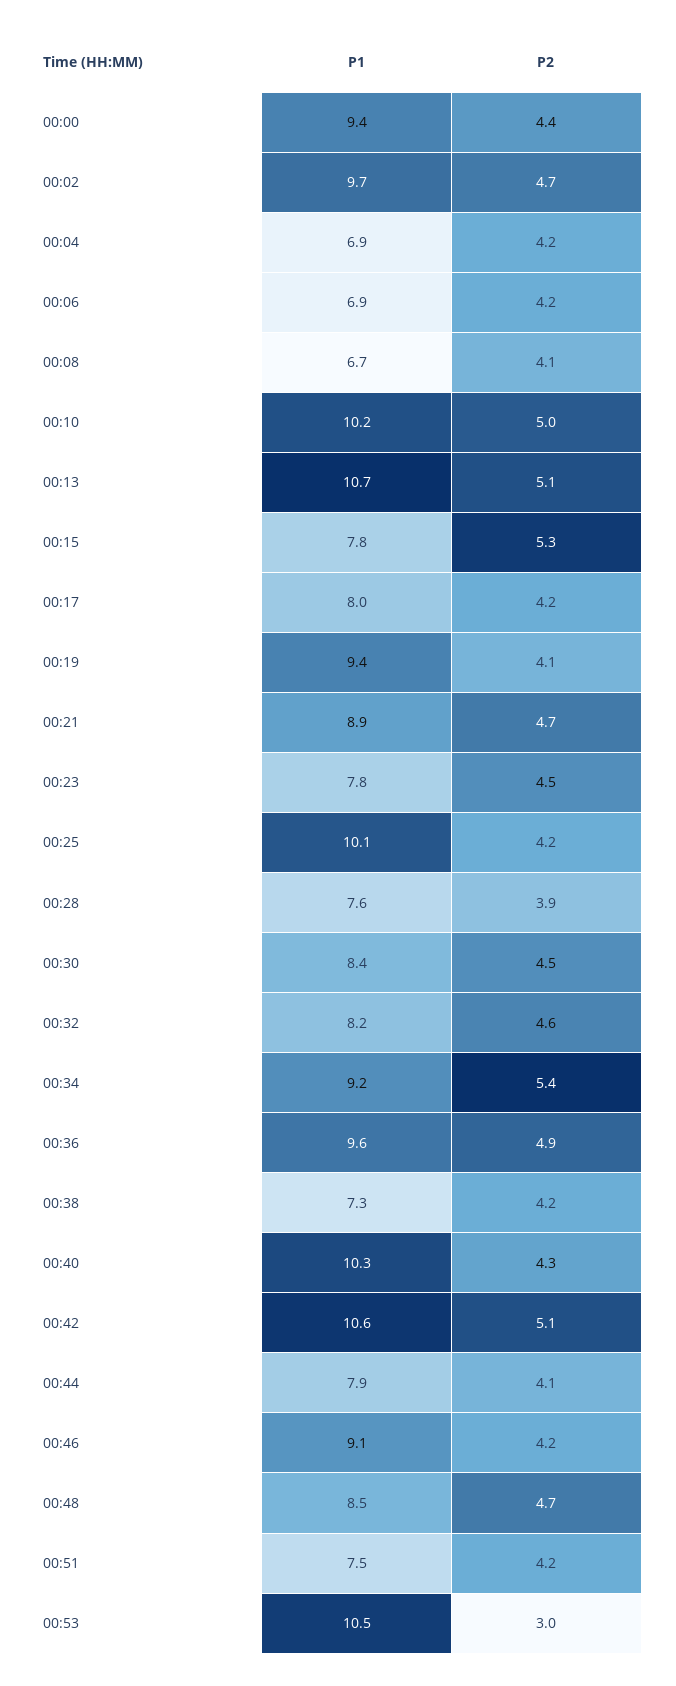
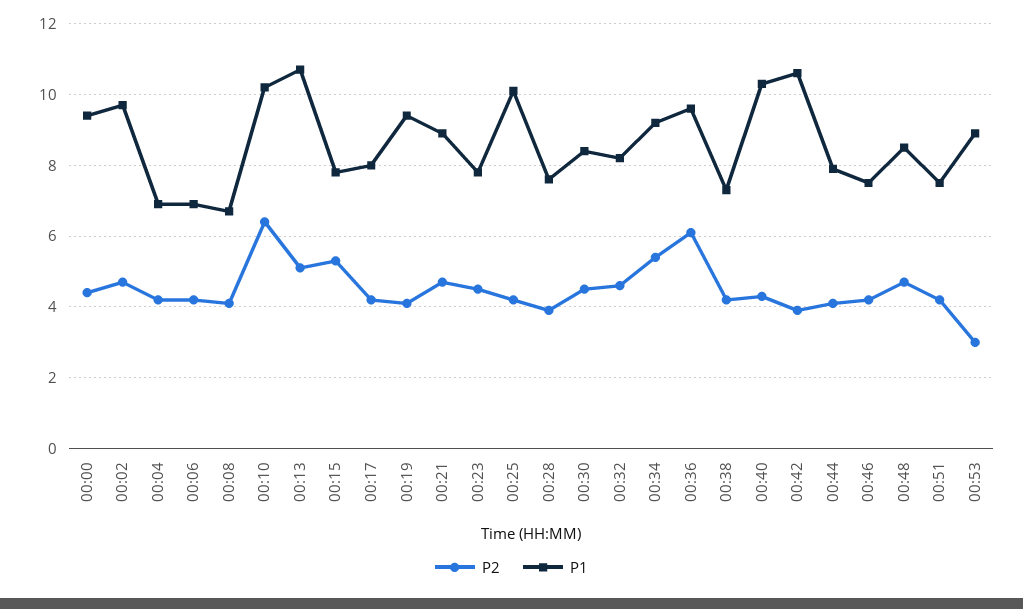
P2, 00:10: 5 -> 6.5
P2, 00:36: 4.9 -> 6
P2, 00:42: 5.1 -> 4
P1, 00:46: 9.1 -> 7.5
P1, 00:53: 10.5 -> 9

